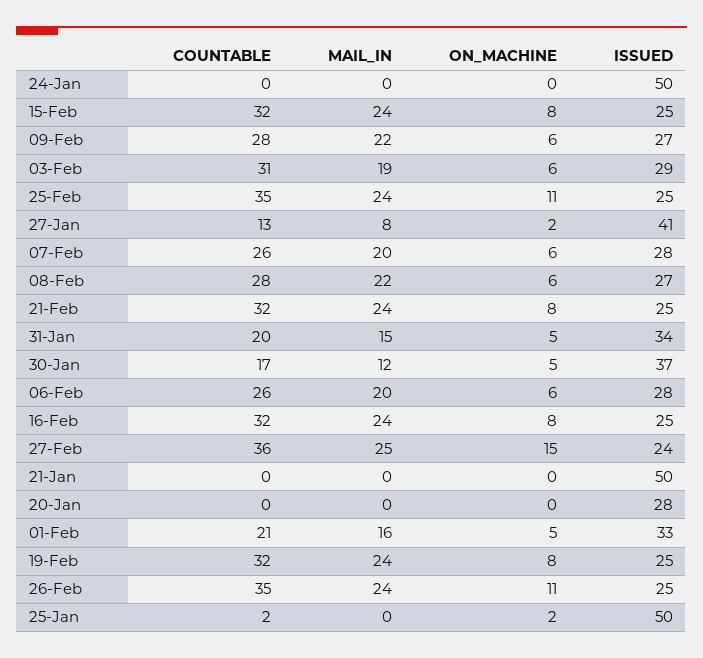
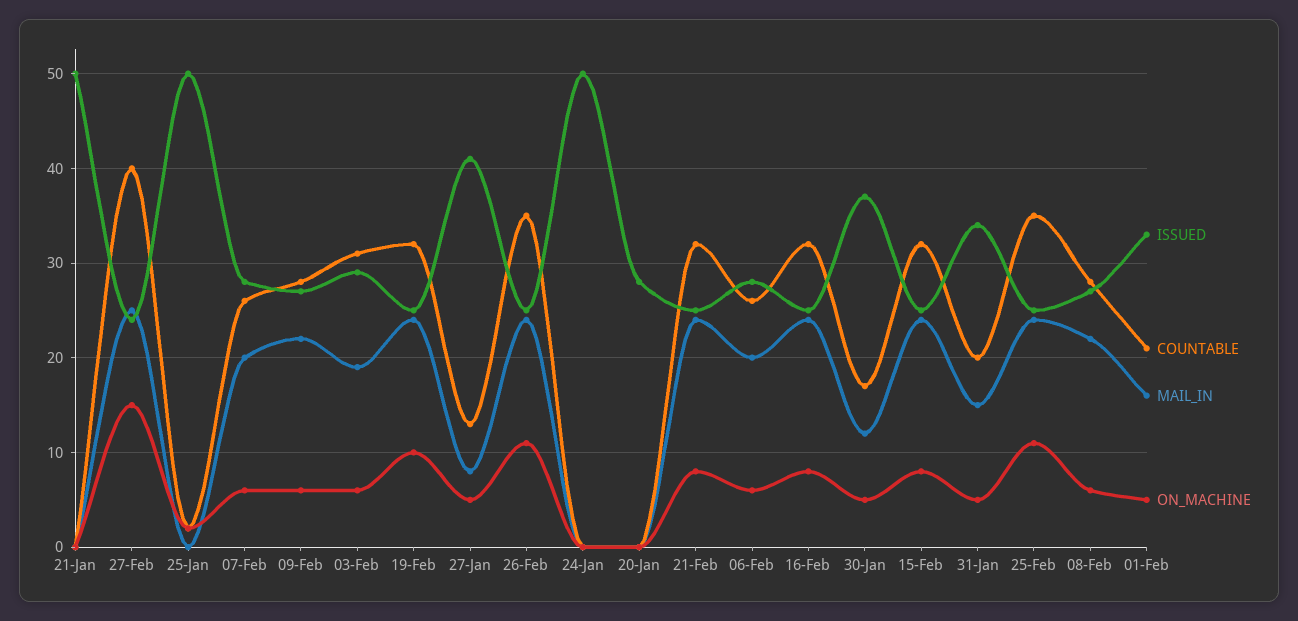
ON_MACHINE, 27-Jan: 2 -> 5
COUNTABLE, 27-Feb: 36 -> 40
ON_MACHINE, 19-Feb: 8 -> 10

